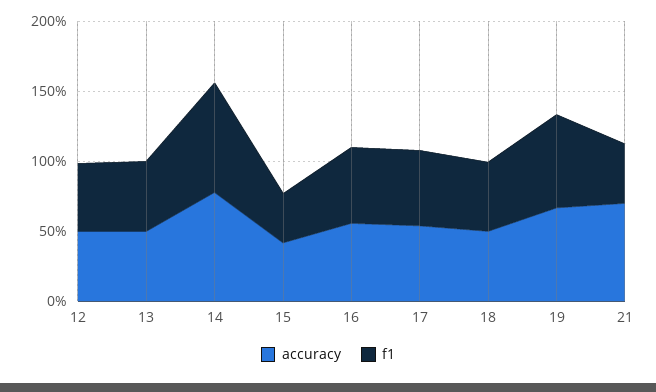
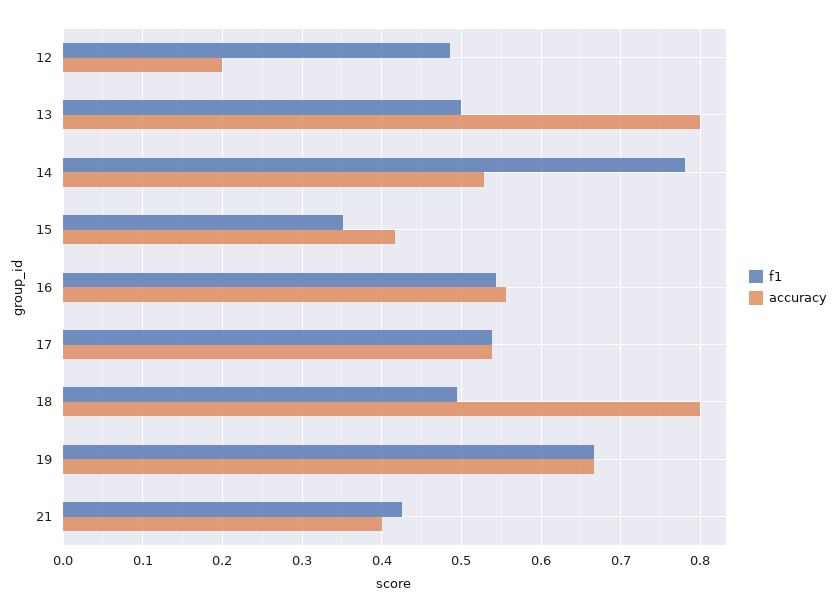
accuracy, 12: 0.5 -> 0.2
accuracy, 13: 0.5 -> 0.8
accuracy, 14: 0.8 -> 0.53
accuracy, 18: 0.5 -> 0.8
accuracy, 21: 0.7 -> 0.4

